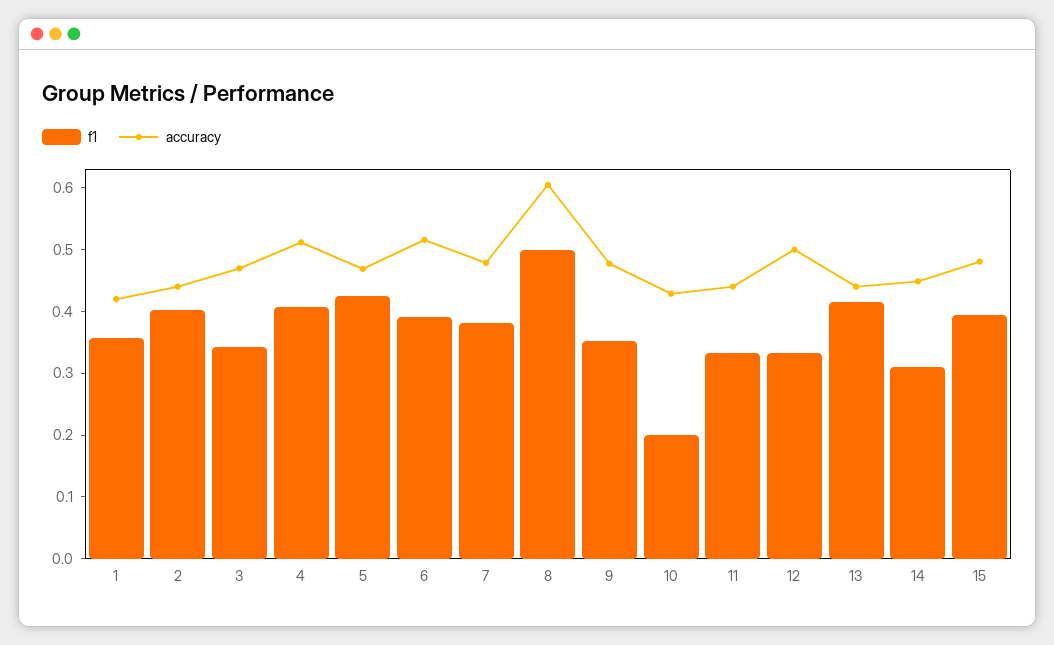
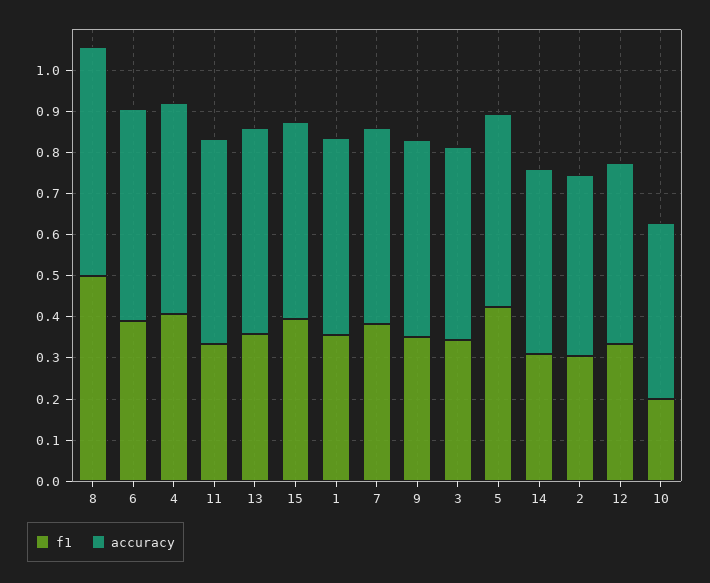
accuracy, 1: 0.42 -> 0.48
f1, 2: 0.4 -> 0.3
accuracy, 8: 0.6 -> 0.56
accuracy, 11: 0.44 -> 0.5
accuracy, 12: 0.5 -> 0.44
f1, 13: 0.42 -> 0.36
accuracy, 13: 0.44 -> 0.5

